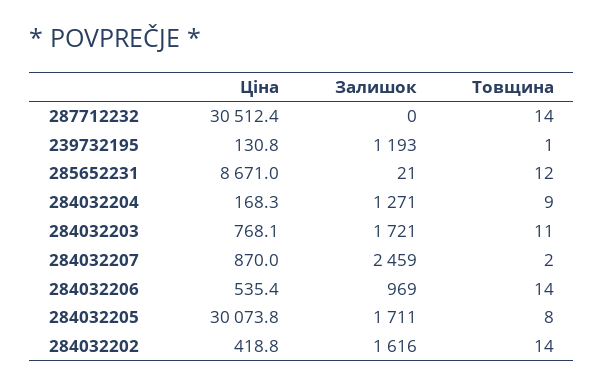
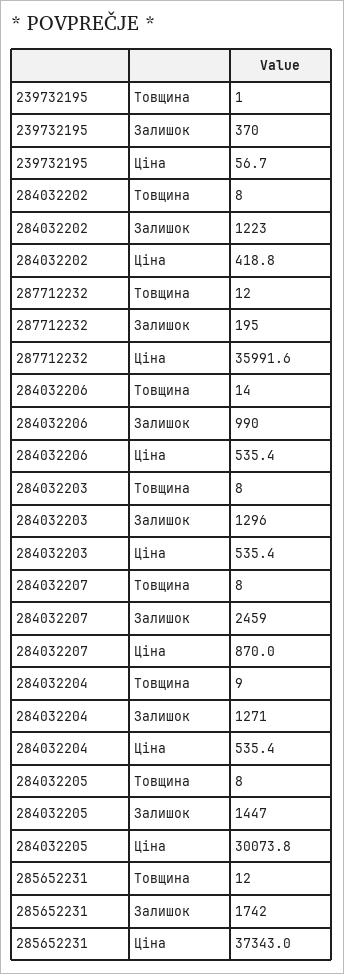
Ціна, 287712232: 30512.4 -> 35991.6
Залишок, 287712232: 0 -> 195
Товщина, 287712232: 14 -> 12
Ціна, 239732195: 130.8 -> 56.7
Залишок, 239732195: 1193 -> 370
Ціна, 285652231: 8671 -> 37343
Залишок, 285652231: 21 -> 1742
Ціна, 284032204: 168.3 -> 535.4
Ціна, 284032203: 768.1 -> 535.4
Залишок, 284032203: 1721 -> 1296
Товщина, 284032203: 11 -> 8
Товщина, 284032207: 2 -> 8
Залишок, 284032206: 969 -> 990
Залишок, 284032205: 1711 -> 1447
Залишок, 284032202: 1616 -> 1223
Товщина, 284032202: 14 -> 8

